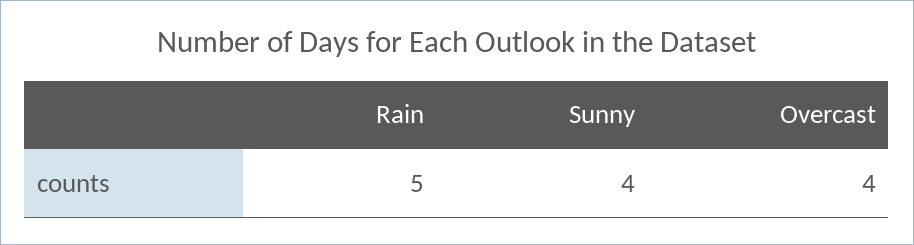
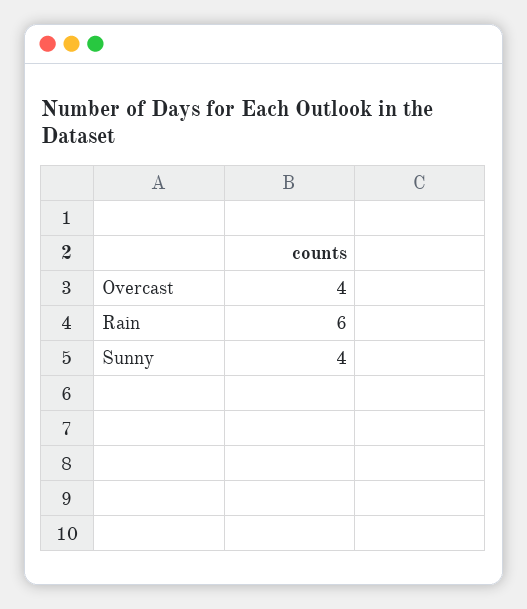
Rain: 5 -> 6

